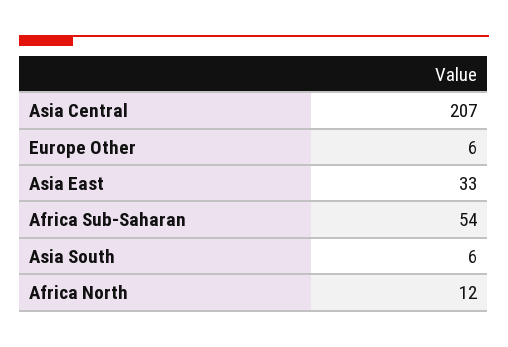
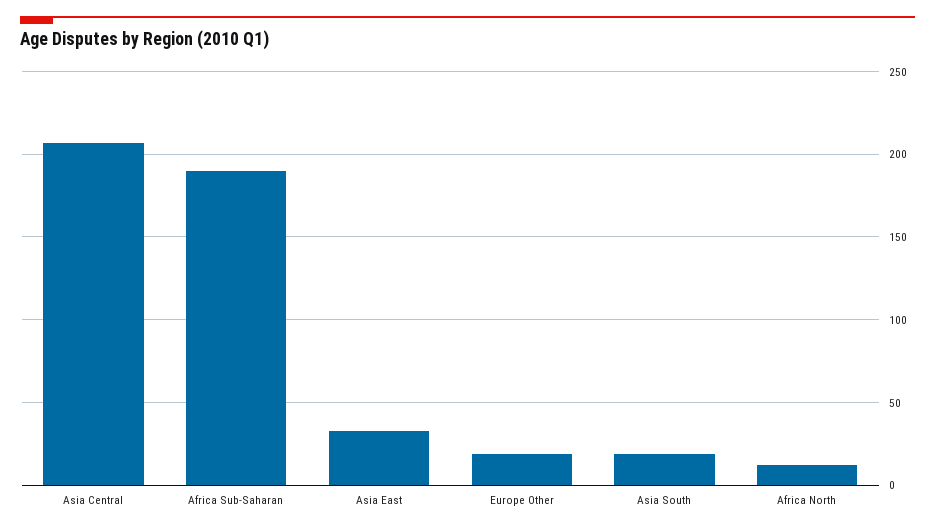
Europe Other: 6 -> 20
Africa Sub-Saharan: 54 -> 190
Asia South: 6 -> 20

